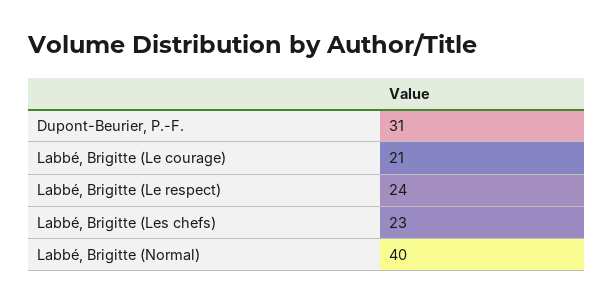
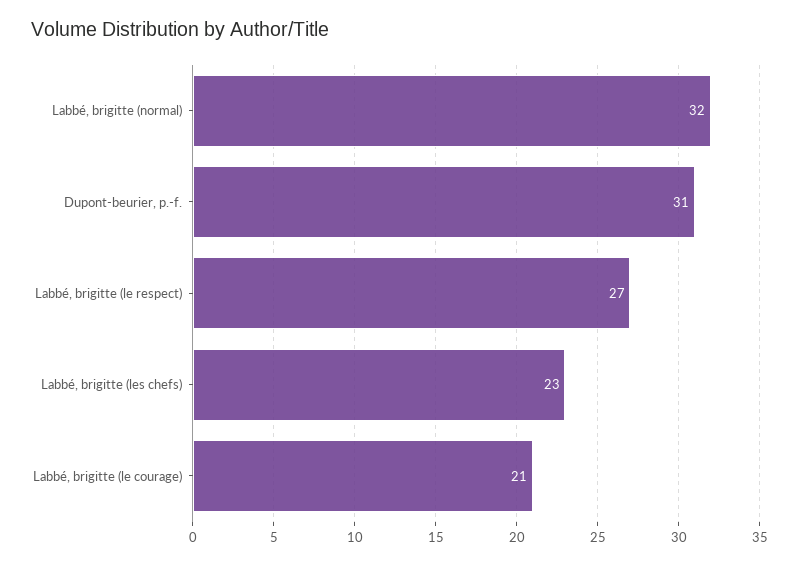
Labbé, Brigitte (Le respect): 24 -> 27
Labbé, Brigitte (Normal): 40 -> 32

